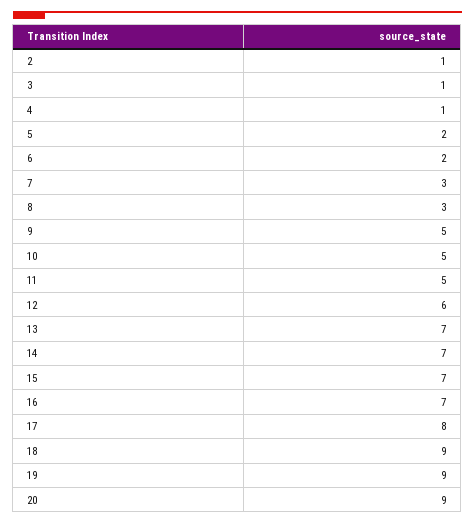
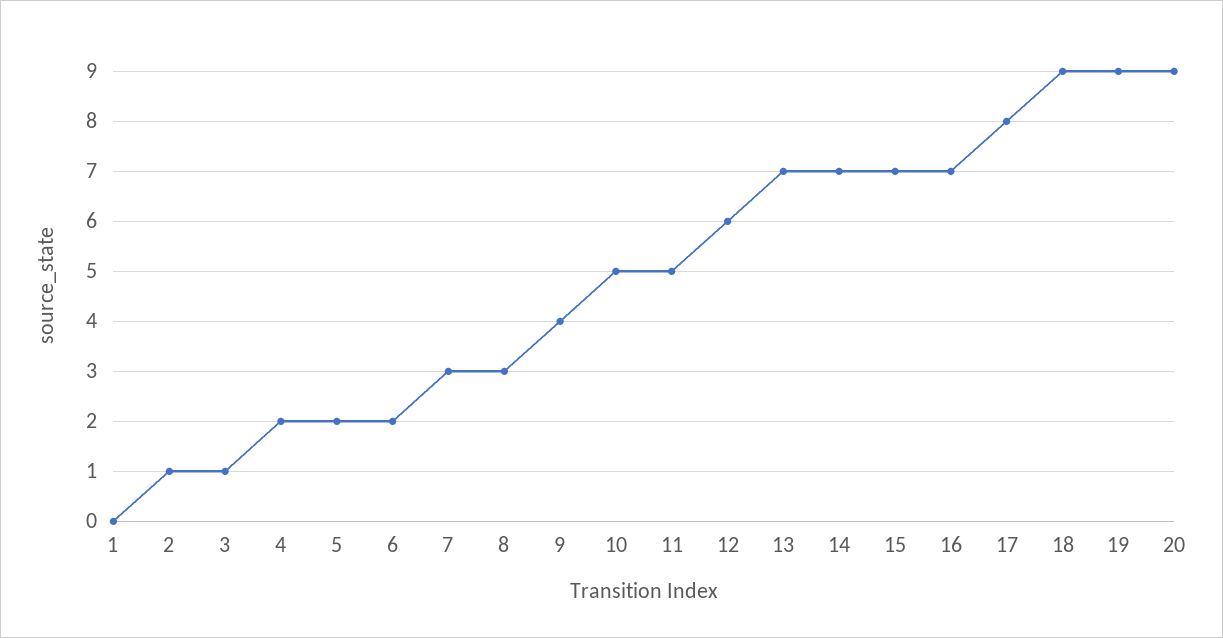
4: 1 -> 2
9: 5 -> 4
1: none -> 0

